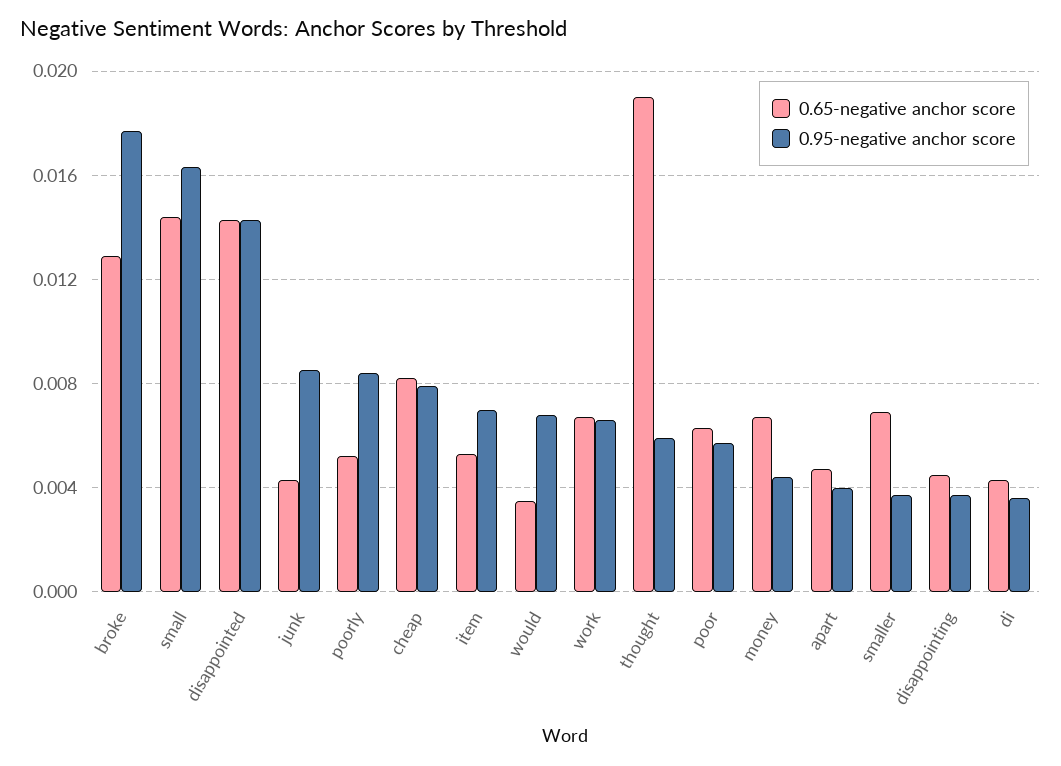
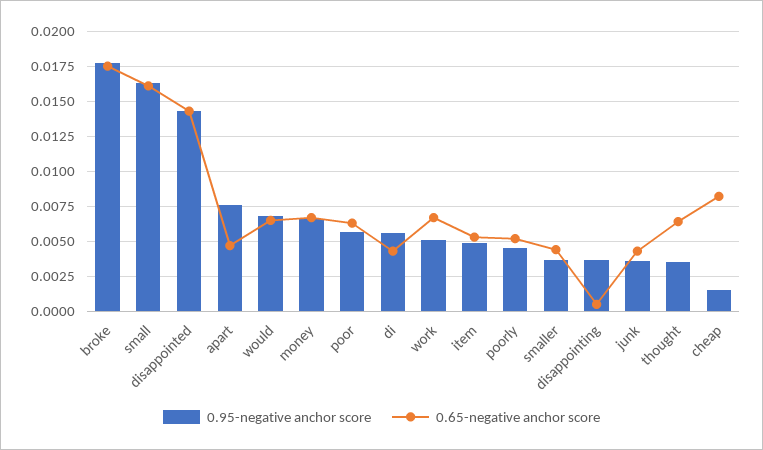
0.65-negative anchor score, broke: 0.013 -> 0.0175
0.65-negative anchor score, small: 0.0145 -> 0.016
0.95-negative anchor score, junk: 0.0085 -> 0.0035
0.95-negative anchor score, poorly: 0.0085 -> 0.0045
0.95-negative anchor score, cheap: 0.008 -> 0.0015
0.95-negative anchor score, item: 0.007 -> 0.005
0.65-negative anchor score, would: 0.0035 -> 0.0065
0.95-negative anchor score, work: 0.0065 -> 0.005
0.65-negative anchor score, thought: 0.019 -> 0.0065
0.95-negative anchor score, thought: 0.006 -> 0.0035
0.95-negative anchor score, money: 0.0045 -> 0.0065
0.95-negative anchor score, apart: 0.004 -> 0.0075
0.65-negative anchor score, smaller: 0.007 -> 0.0045
0.65-negative anchor score, disappointing: 0.0045 -> 0.0005
0.95-negative anchor score, di: 0.0035 -> 0.0055

